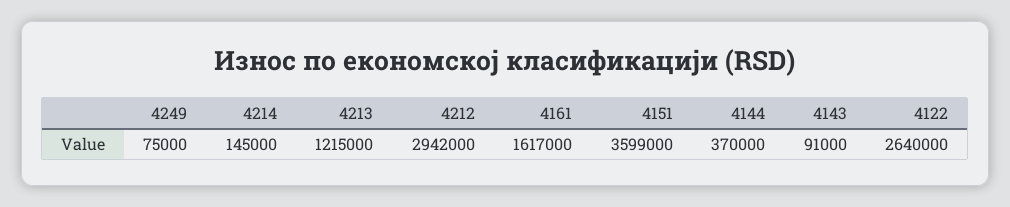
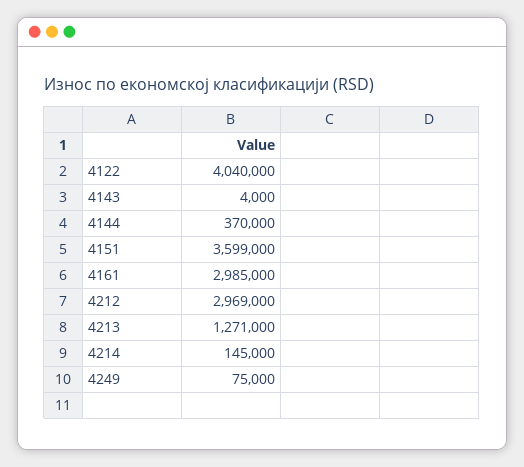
4213: 1215000 -> 1271000
4212: 2942000 -> 2969000
4161: 1617000 -> 2985000
4143: 91000 -> 4000
4122: 2640000 -> 4040000

